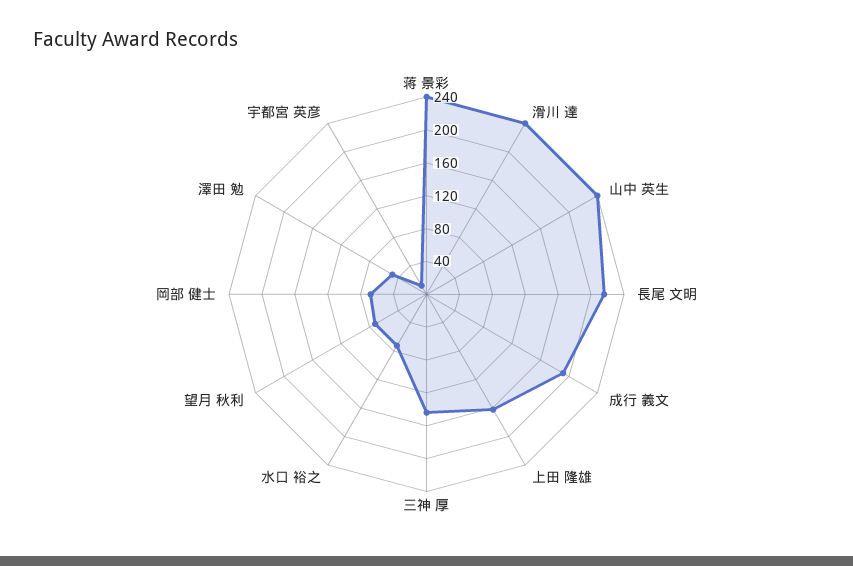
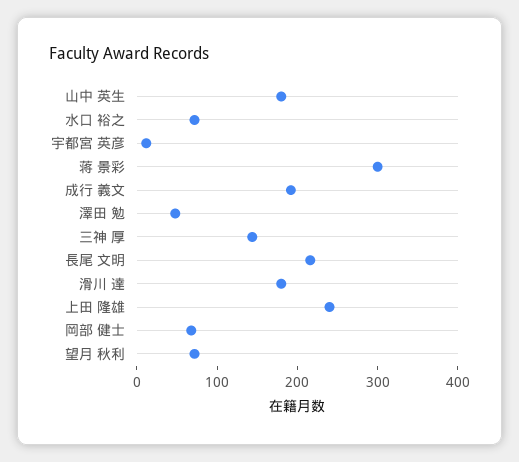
蒋 景彩: 240 -> 300
滑川 達: 240 -> 180
山中 英生: 240 -> 180
上田 隆雄: 160 -> 240

